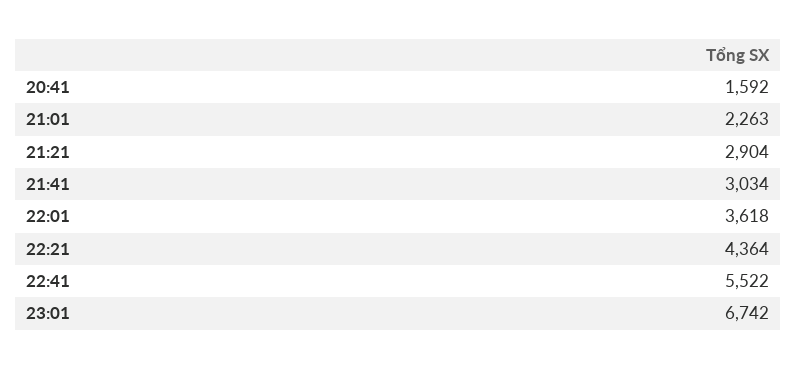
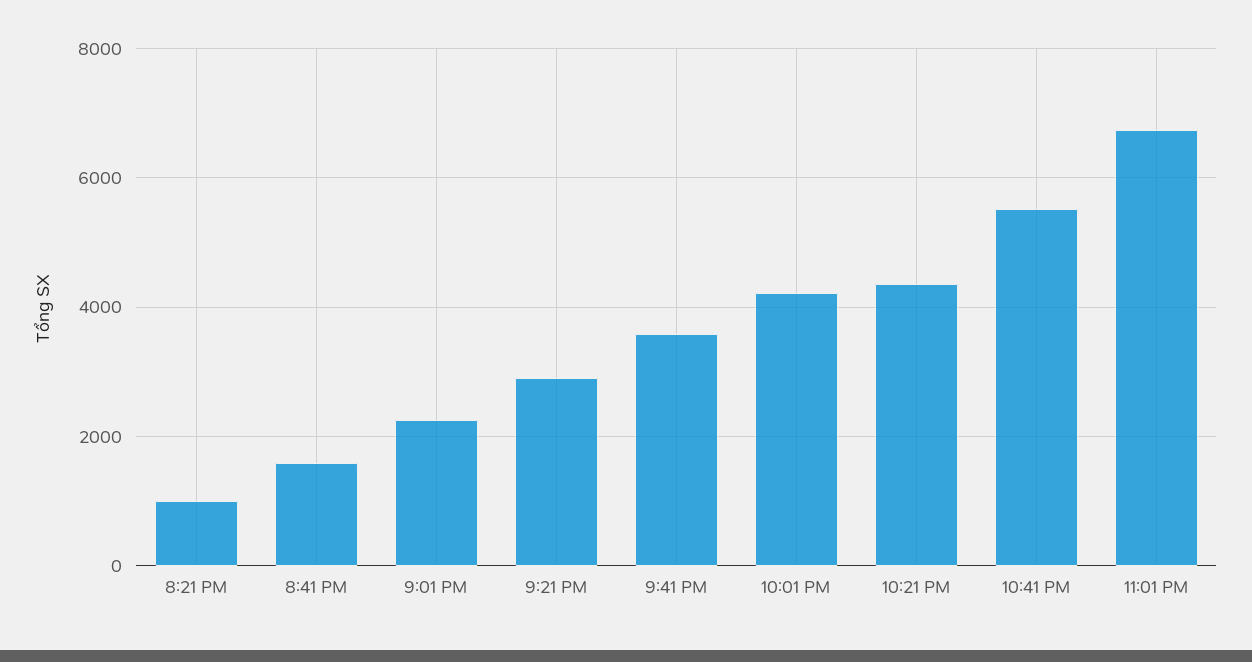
21:41: 3034 -> 3600
22:01: 3618 -> 4200
8:21 PM: none -> 1000

